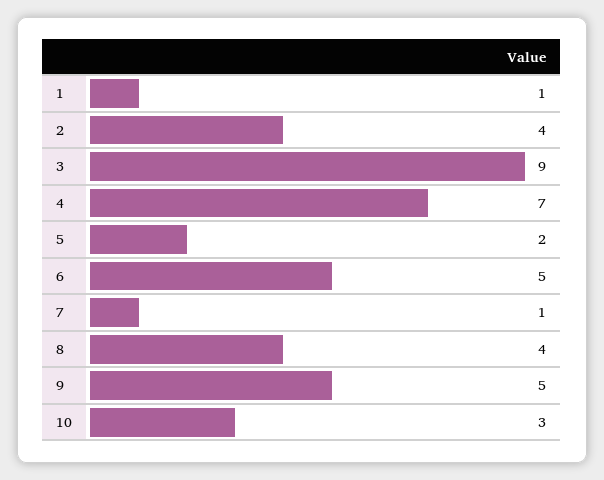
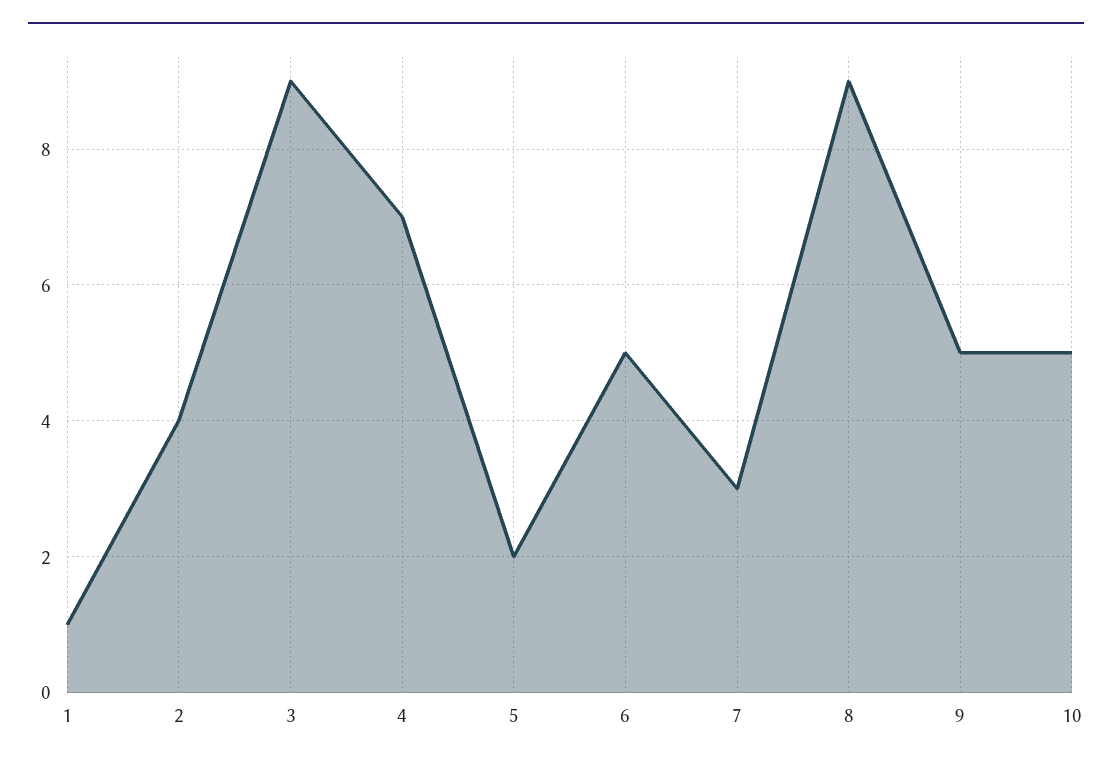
7: 1 -> 3
8: 4 -> 9
10: 3 -> 5

